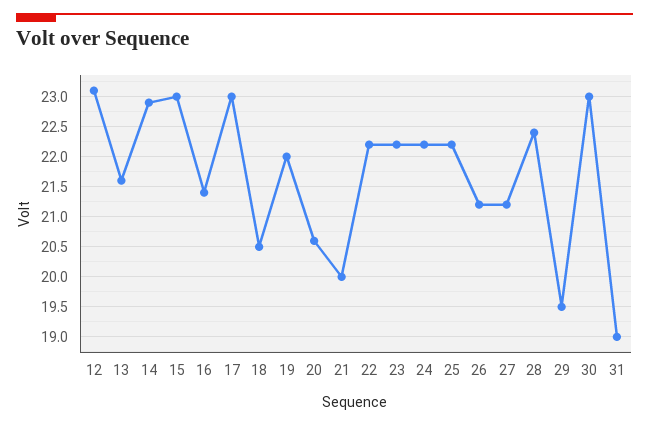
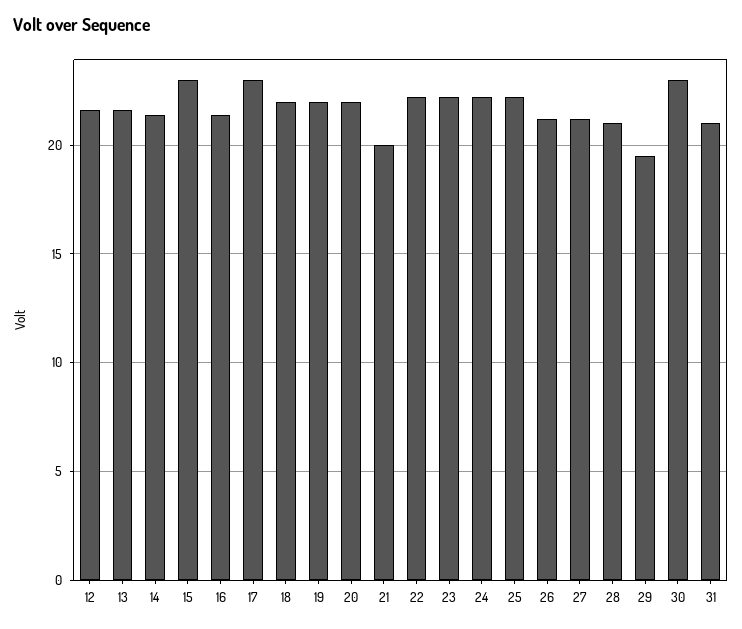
12: 23.1 -> 21.5
14: 22.9 -> 21.5
18: 20.5 -> 22
20: 20.6 -> 22
28: 22.4 -> 21
31: 19 -> 21

